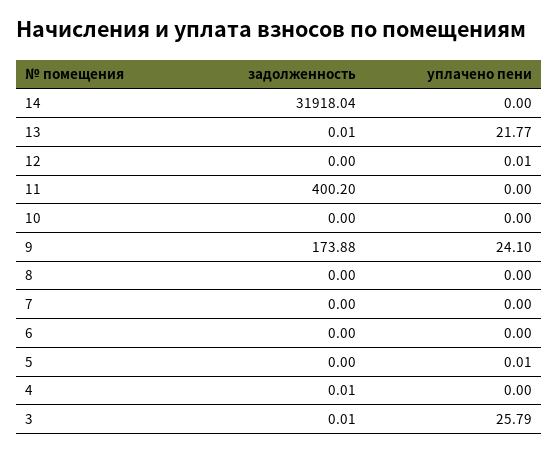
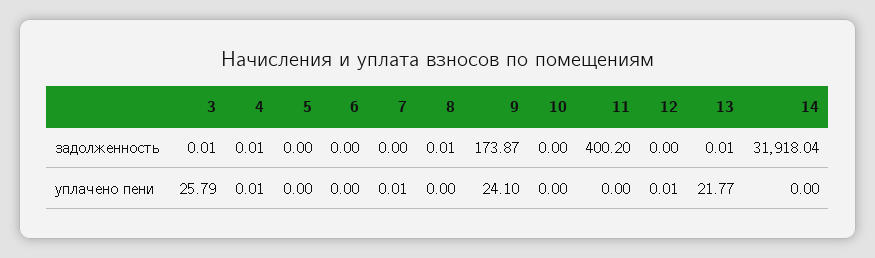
задолженность, 9: 173.88 -> 173.87
задолженность, 8: 0 -> 0.01
уплачено пени, 7: 0 -> 0.01
уплачено пени, 5: 0.01 -> 0
уплачено пени, 4: 0 -> 0.01

